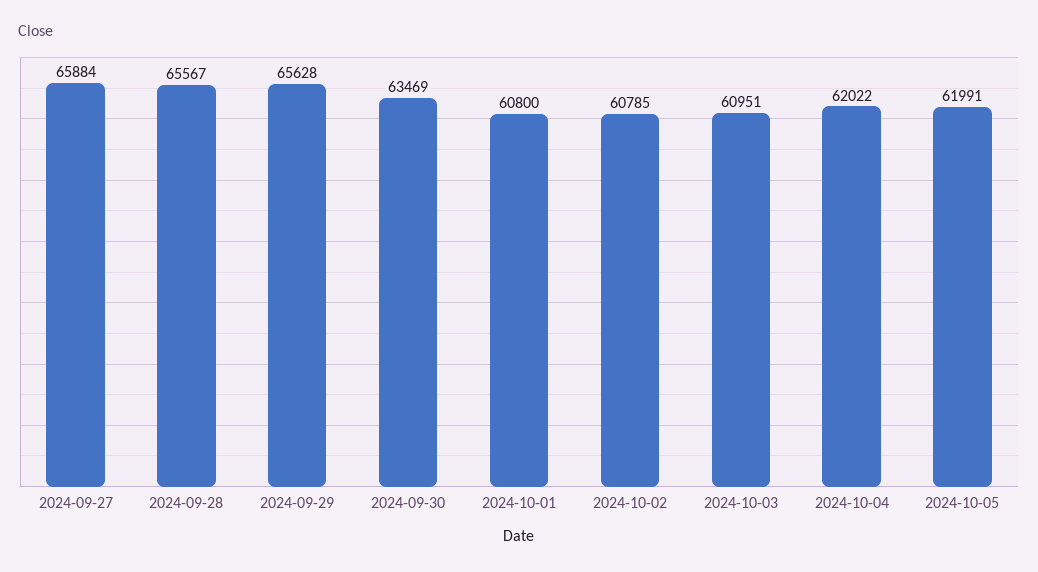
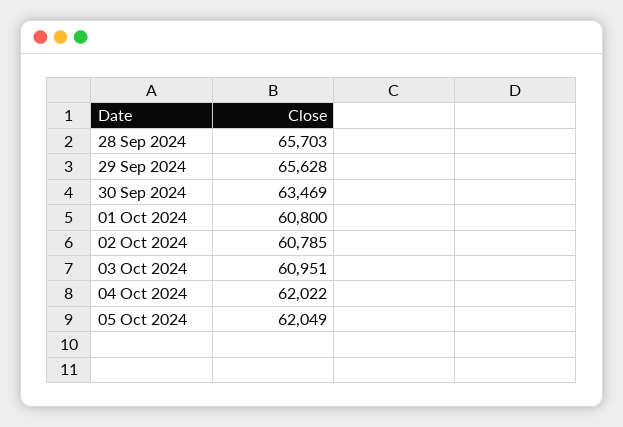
2024-09-27: 65884 -> none
2024-09-28: 65567 -> 65703
2024-10-05: 61991 -> 62049

